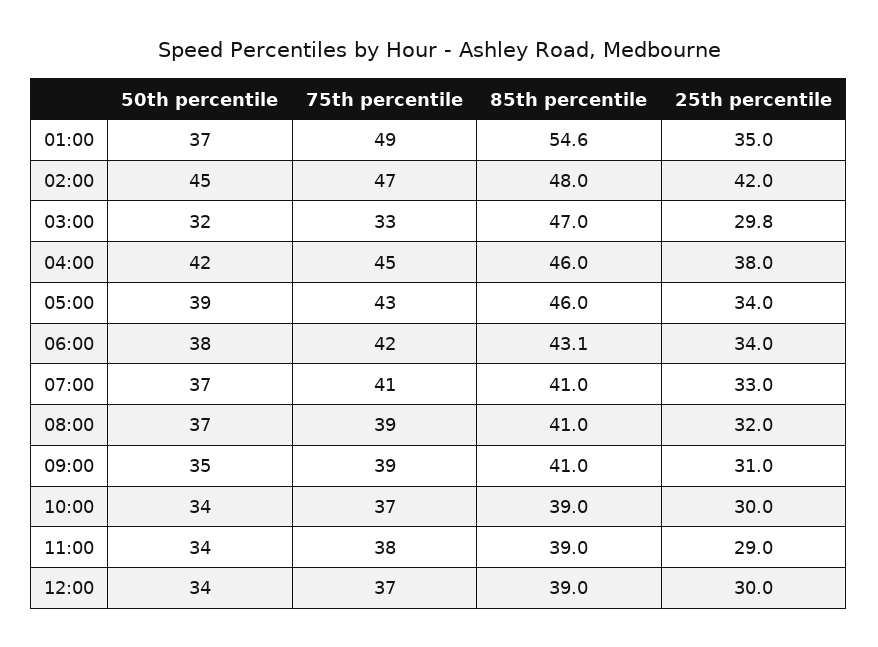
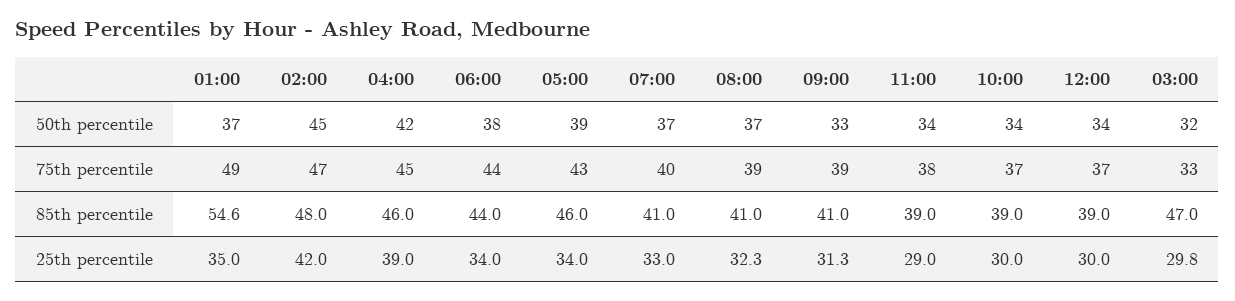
25th percentile, 04:00: 38 -> 39
75th percentile, 06:00: 42 -> 44
85th percentile, 06:00: 43.1 -> 44
75th percentile, 07:00: 41 -> 40
25th percentile, 08:00: 32 -> 32.3
50th percentile, 09:00: 35 -> 33
25th percentile, 09:00: 31 -> 31.3

